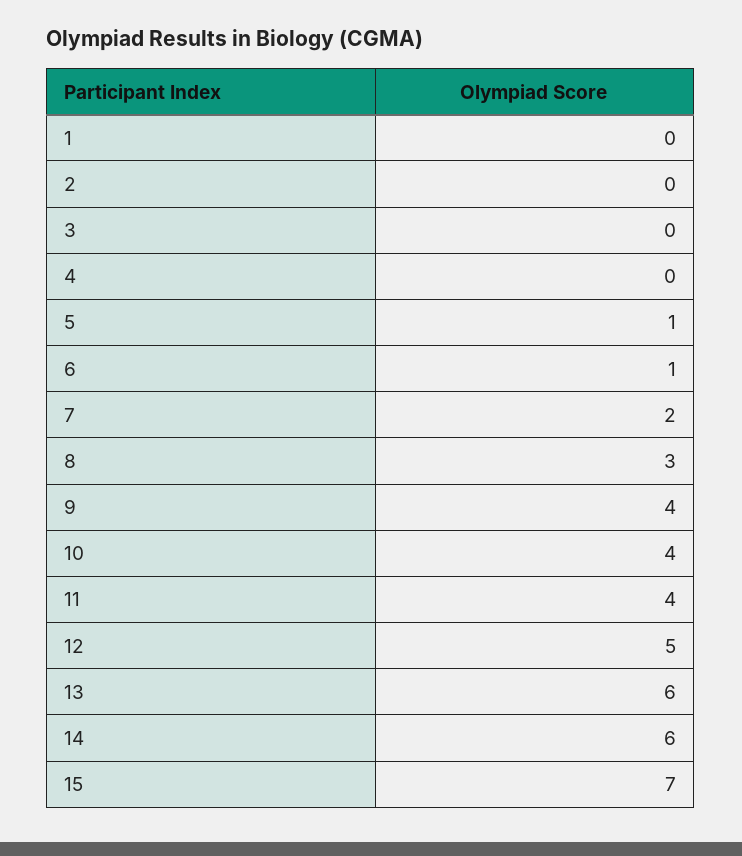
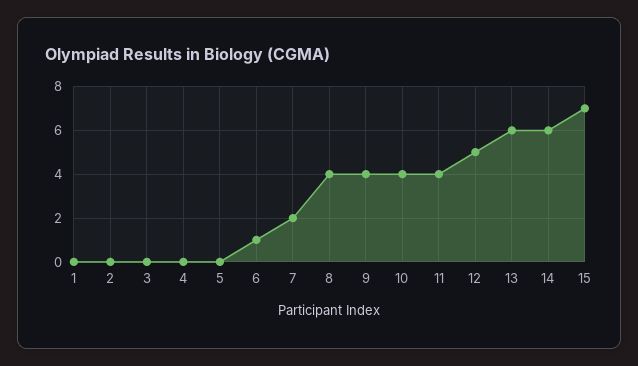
5: 1 -> 0
8: 3 -> 4

